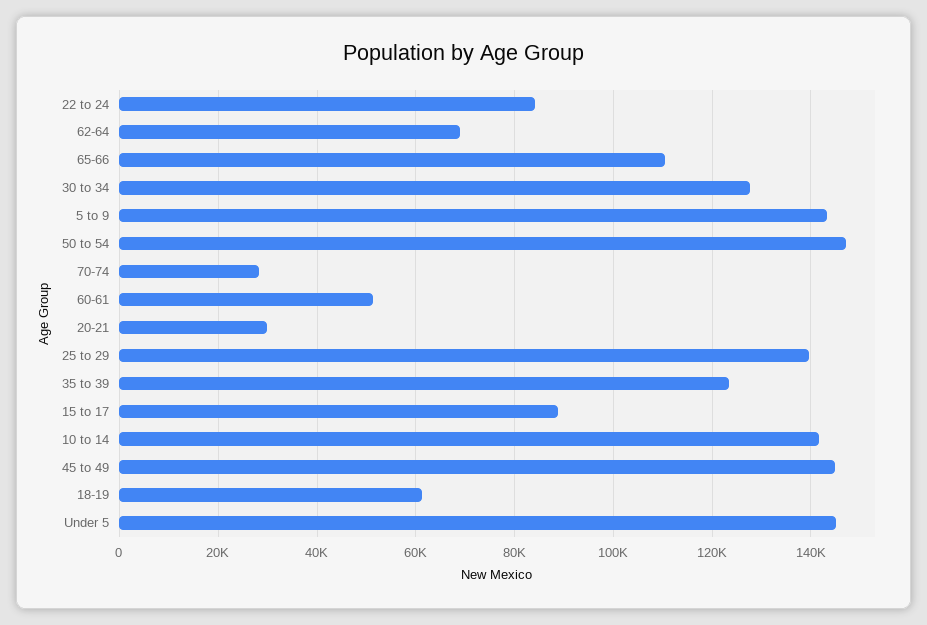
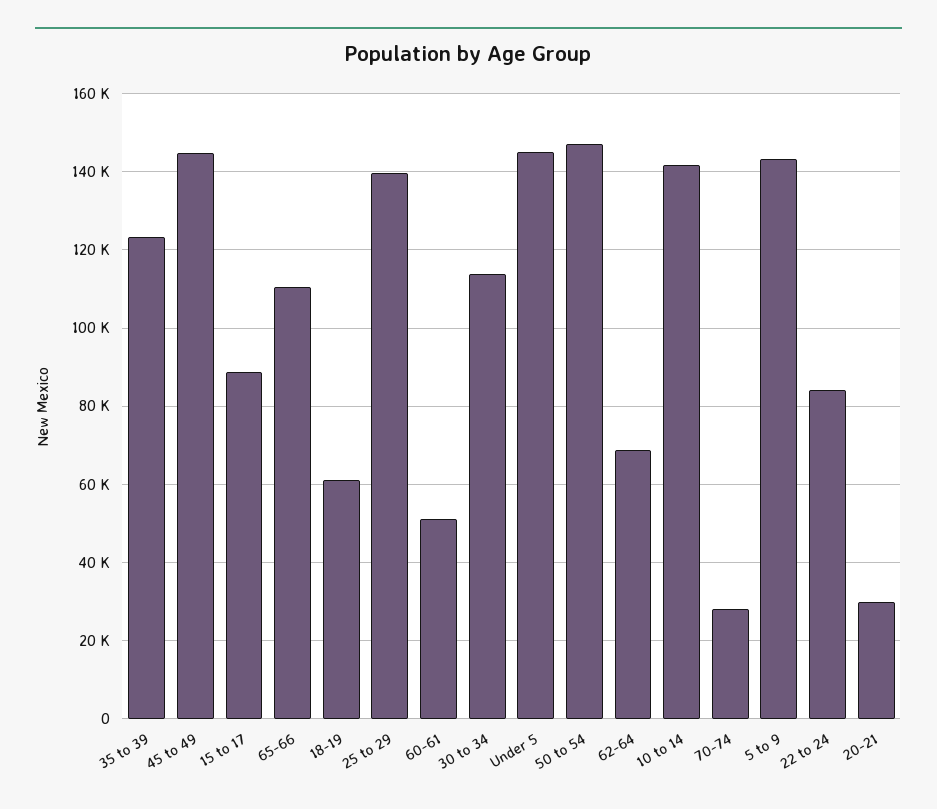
30 to 34: 128000 -> 114000

